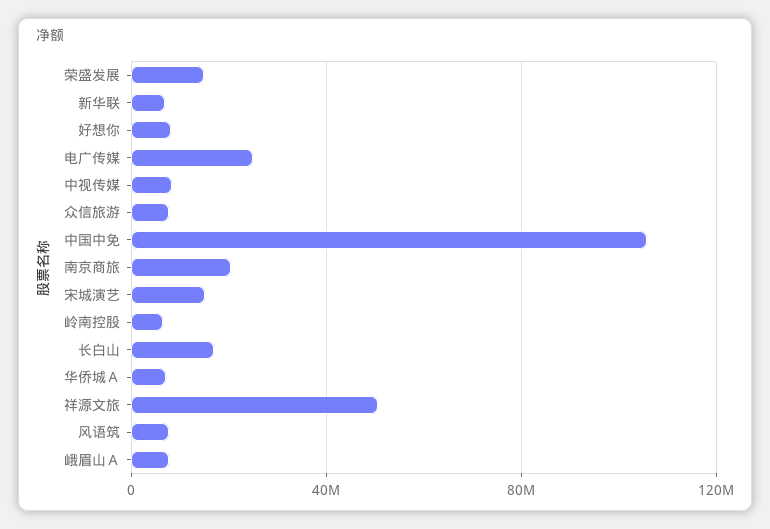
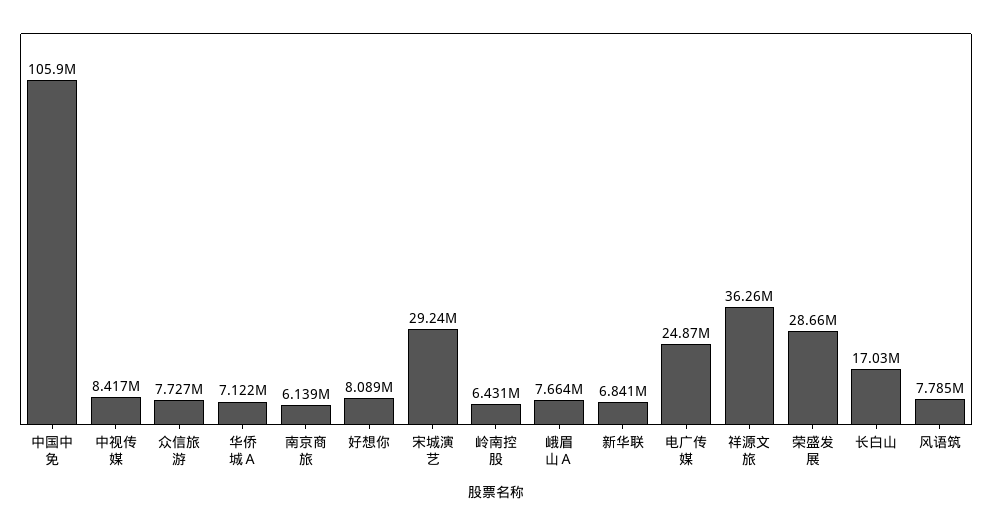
荣盛发展: 15000000 -> 28660000
南京商旅: 20000000 -> 6139000
宋城演艺: 15000000 -> 29240000
祥源文旅: 50000000 -> 36260000

